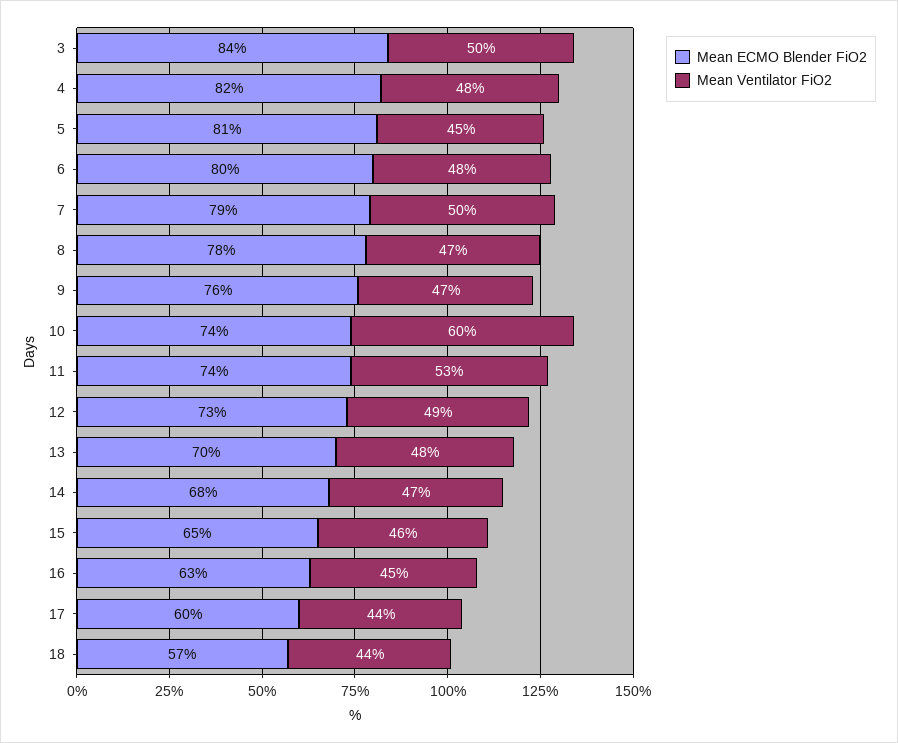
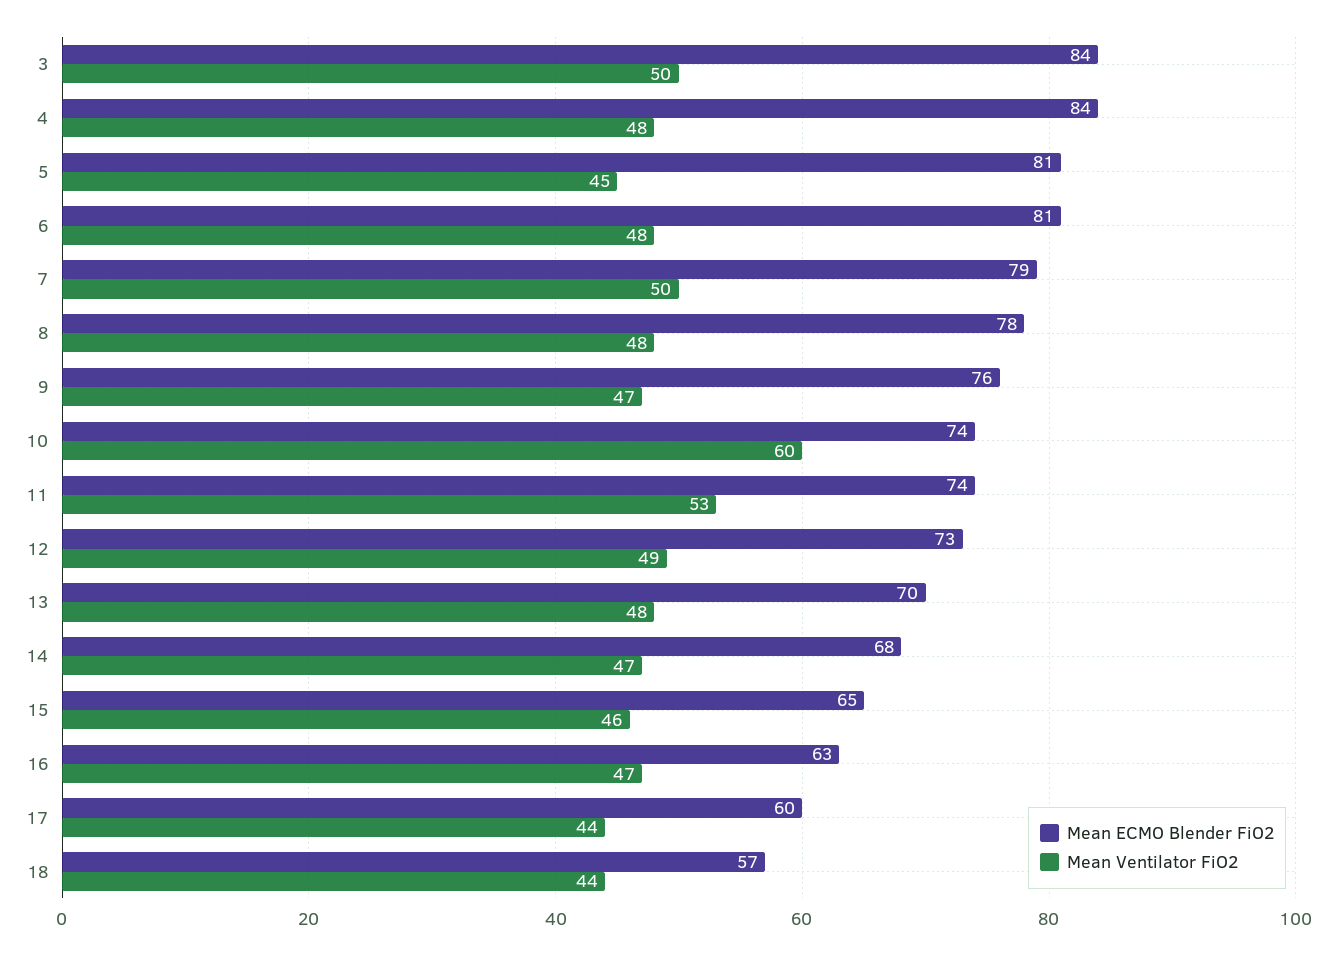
Mean ECMO Blender FiO2, 4: 82 -> 84
Mean ECMO Blender FiO2, 6: 80 -> 81
Mean Ventilator FiO2, 8: 47 -> 48
Mean Ventilator FiO2, 16: 45 -> 47

